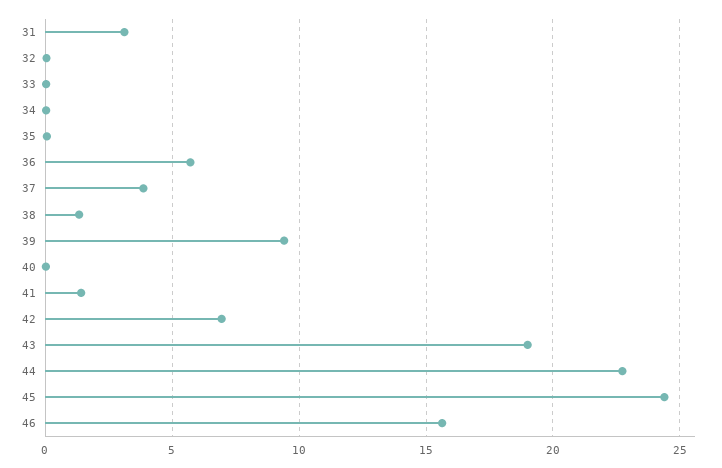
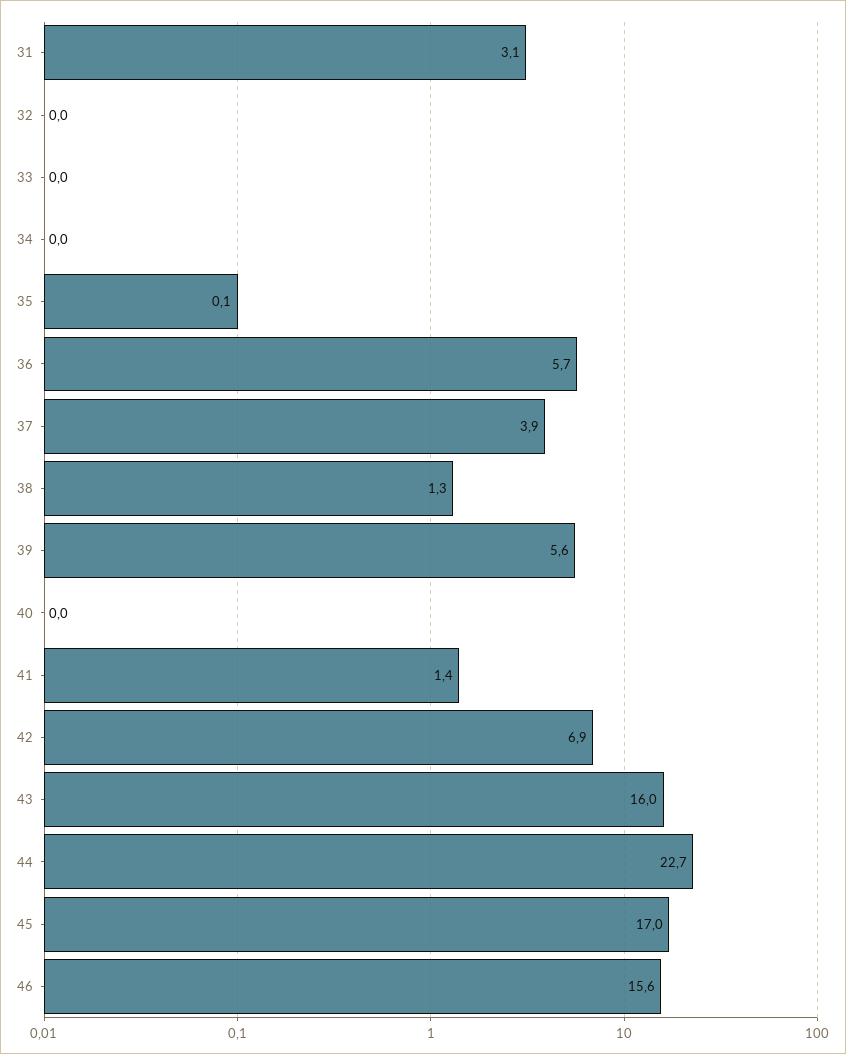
39: 9.5 -> 5.6
43: 19 -> 16
45: 24.5 -> 17

